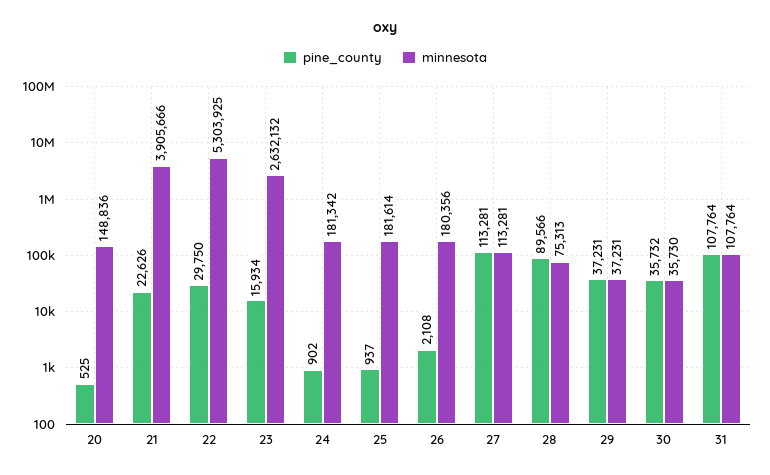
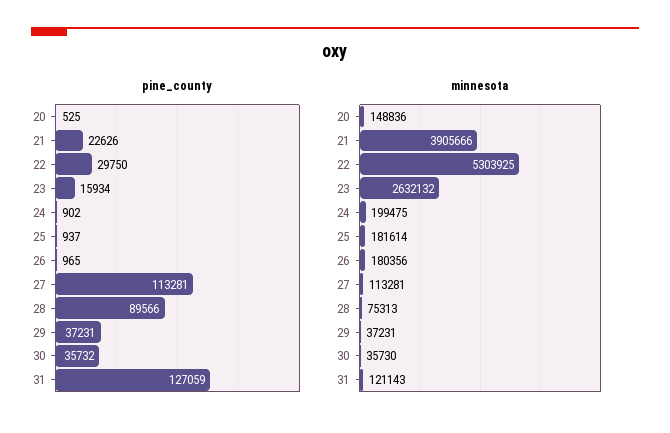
minnesota, 24: 181342 -> 199475
pine_county, 26: 2108 -> 965
pine_county, 31: 107764 -> 127059
minnesota, 31: 107764 -> 121143

